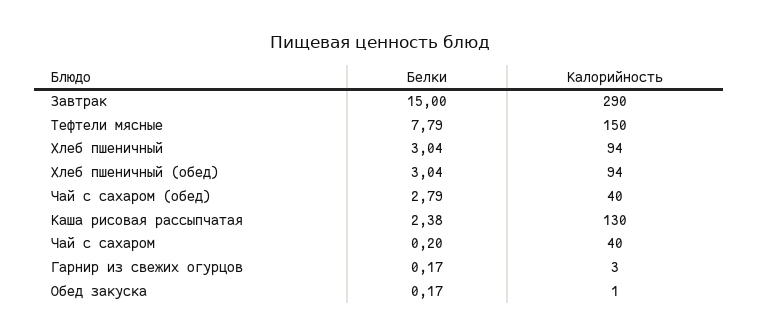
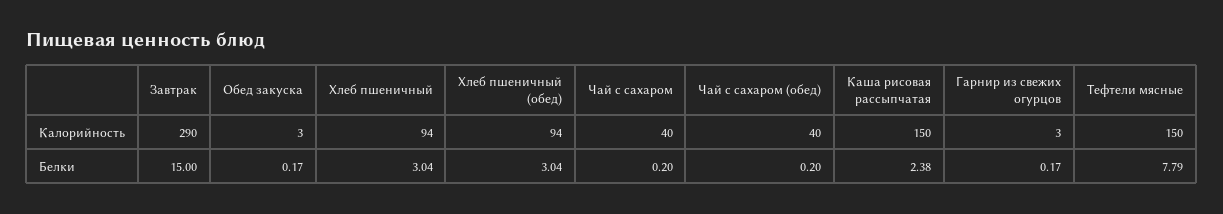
Белки, Чай с сахаром (обед): 2.79 -> 0.2
Калорийность, Каша рисовая рассыпчатая: 130 -> 150
Калорийность, Обед закуска: 1 -> 3

